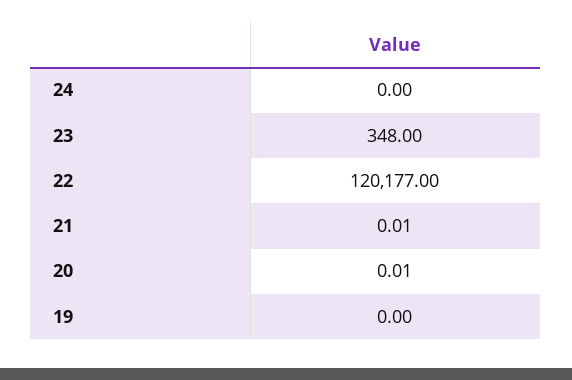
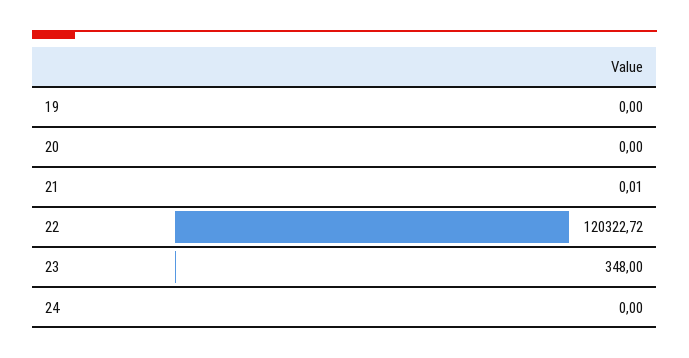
22: 120177 -> 120322.72
20: 0.01 -> 0

